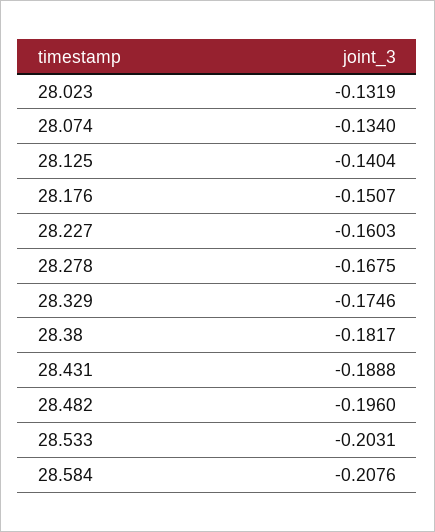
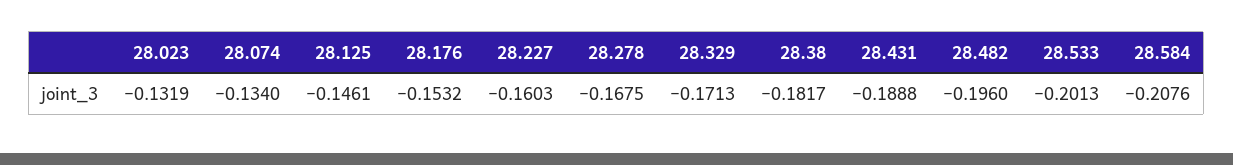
28.125: -0.1404 -> -0.1461
28.176: -0.1507 -> -0.1532
28.329: -0.1746 -> -0.1713
28.533: -0.2031 -> -0.2013

